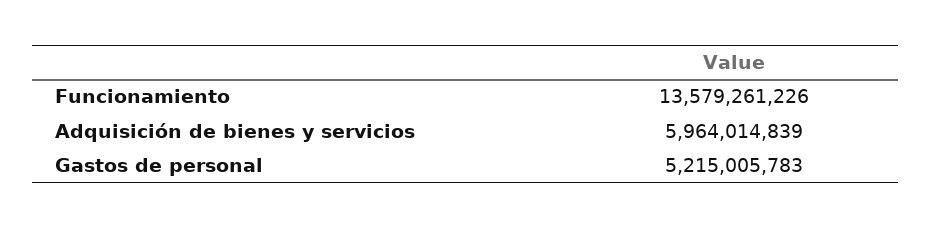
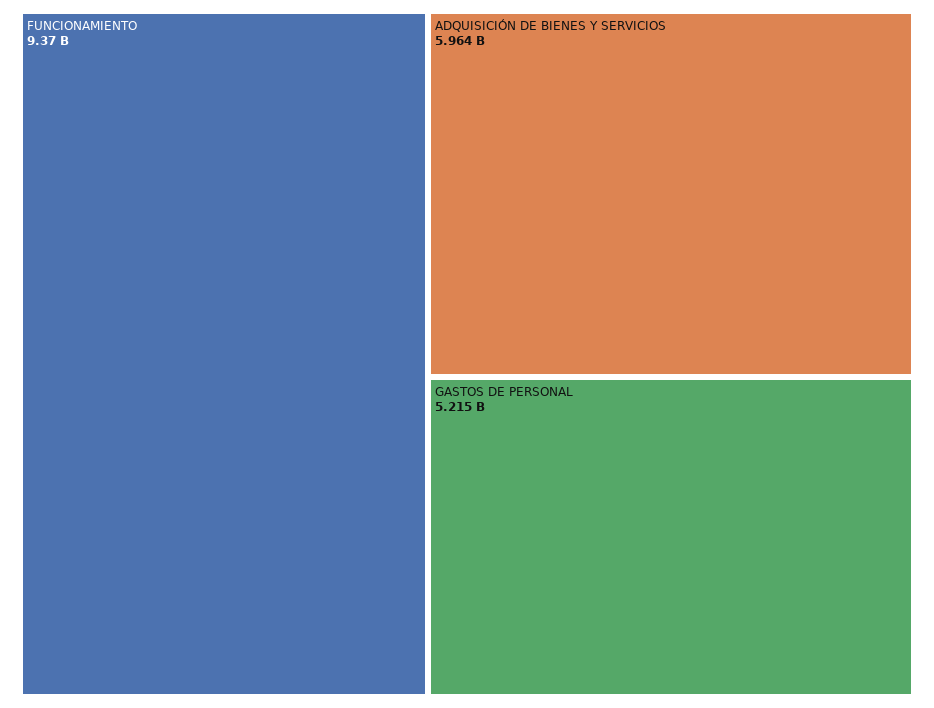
Funcionamiento: 13579261226 -> 9370000000

